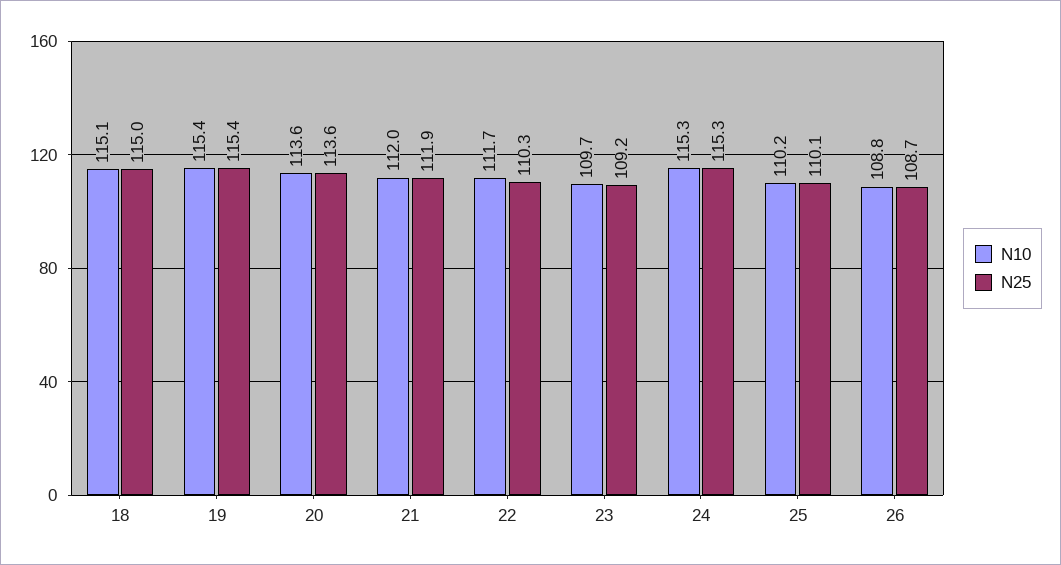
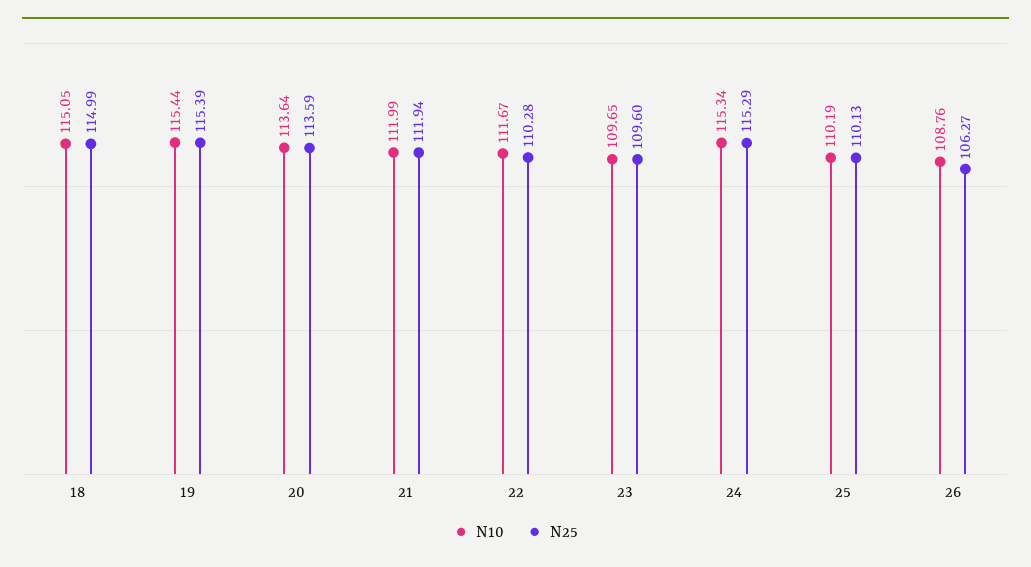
N25, 23: 109.2 -> 109.6
N25, 26: 108.7 -> 106.27

